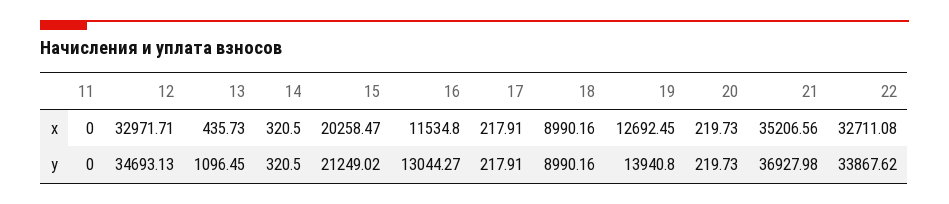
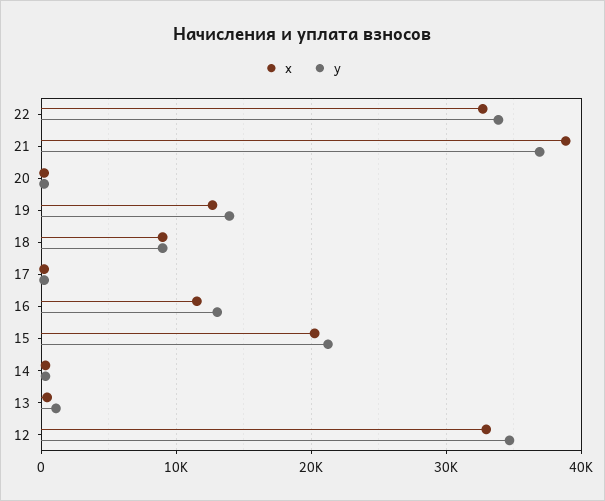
x, 11: 0 -> none
x, 21: 35206.56 -> 39000
y, 11: 0 -> none

